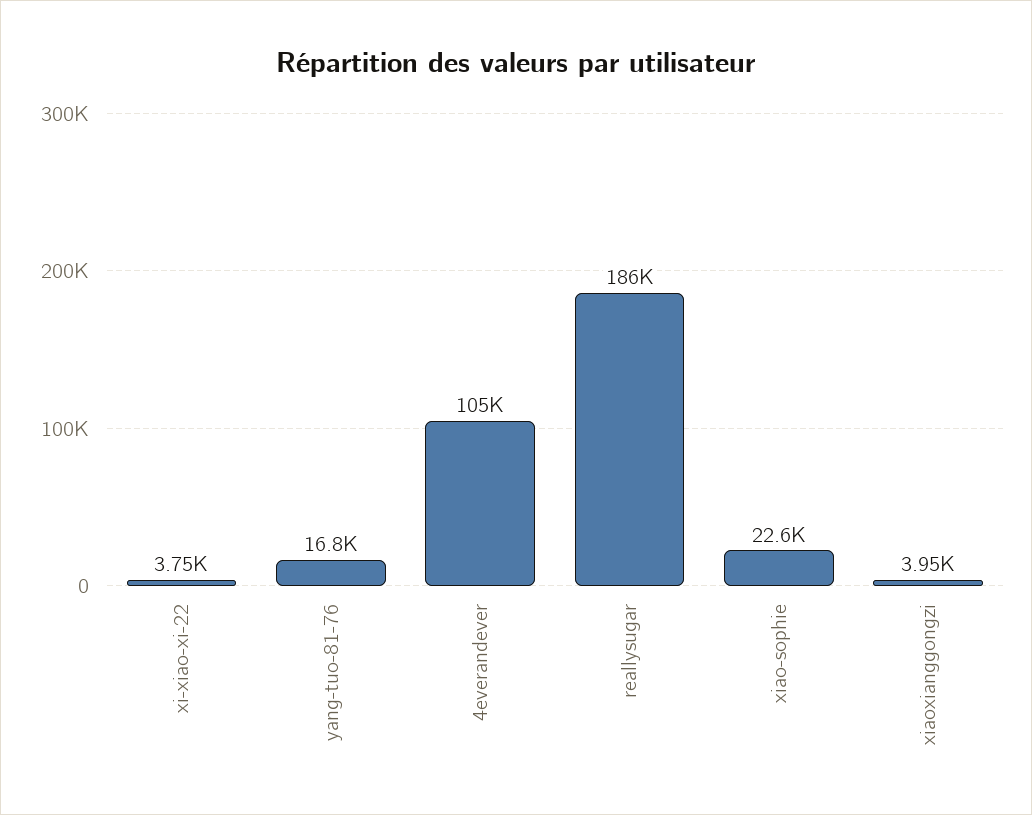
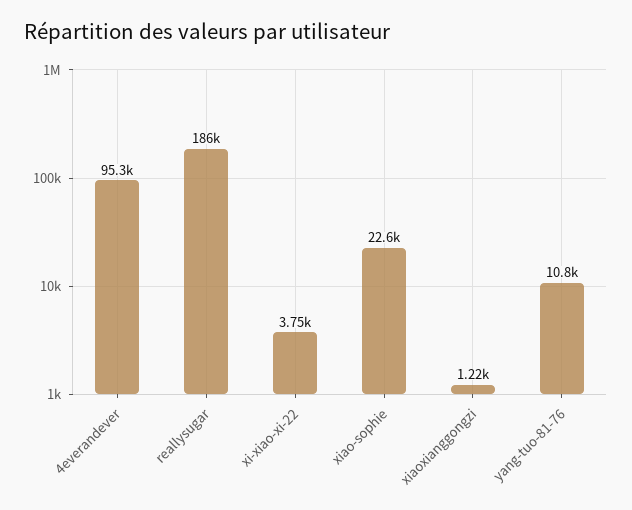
yang-tuo-81-76: 16800 -> 10800
4everandever: 105000 -> 95300
xiaoxianggongzi: 3950 -> 1220

